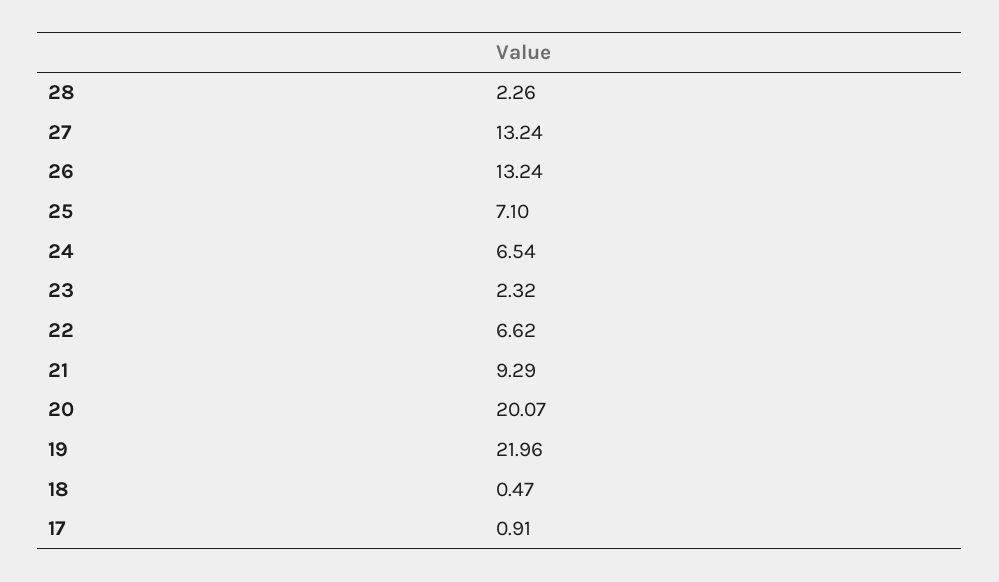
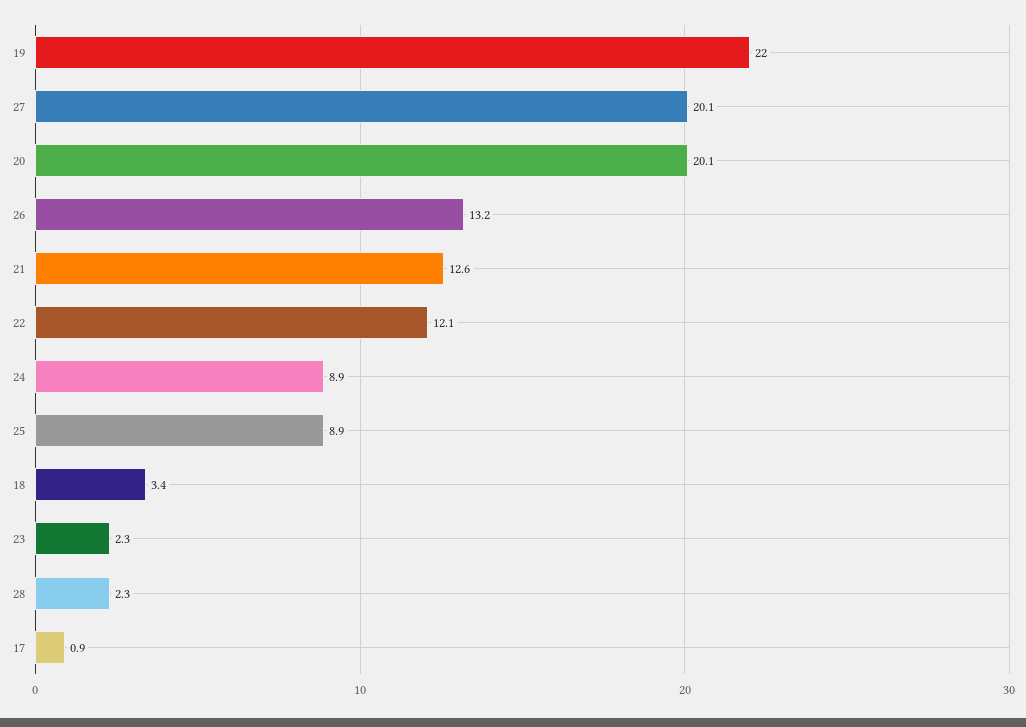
27: 13.24 -> 20.1
25: 7.1 -> 8.9
24: 6.54 -> 8.9
22: 6.62 -> 12.1
21: 9.29 -> 12.6
18: 0.47 -> 3.4

